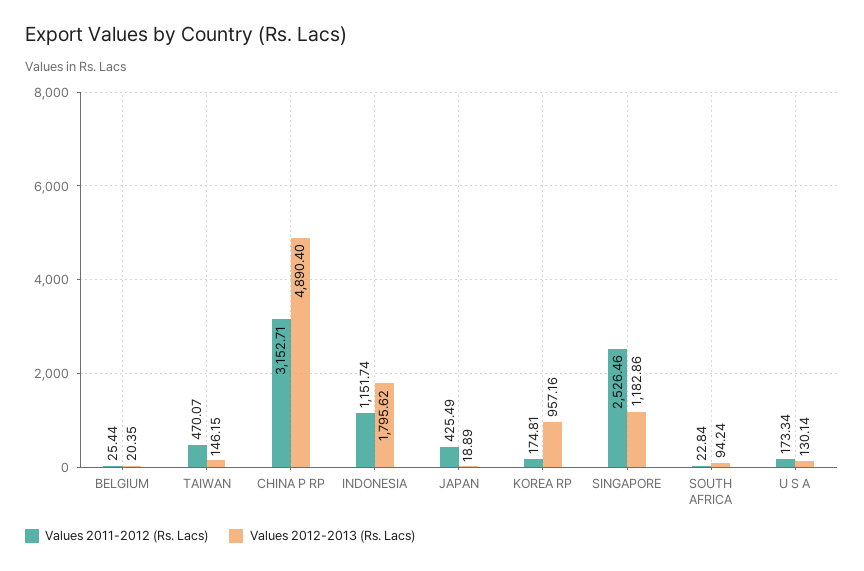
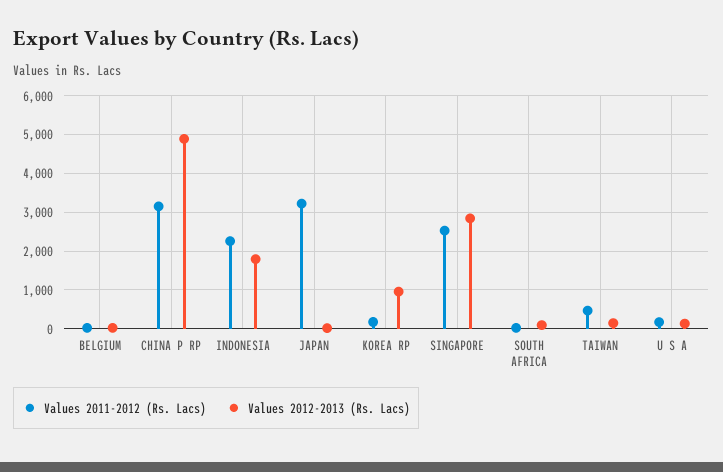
Values 2011-2012 (Rs. Lacs), INDONESIA: 1151.74 -> 2200
Values 2011-2012 (Rs. Lacs), JAPAN: 425.49 -> 3200
Values 2012-2013 (Rs. Lacs), SINGAPORE: 1182.86 -> 2800

